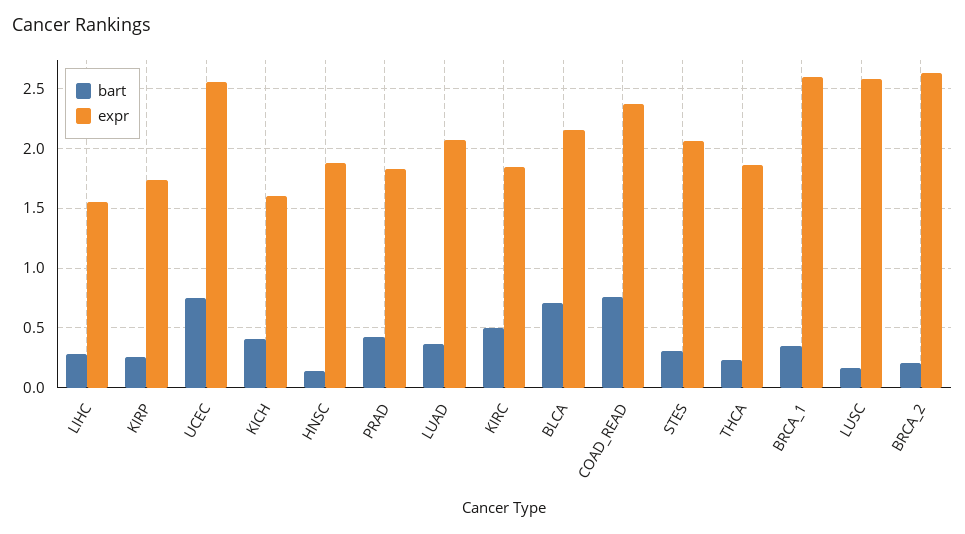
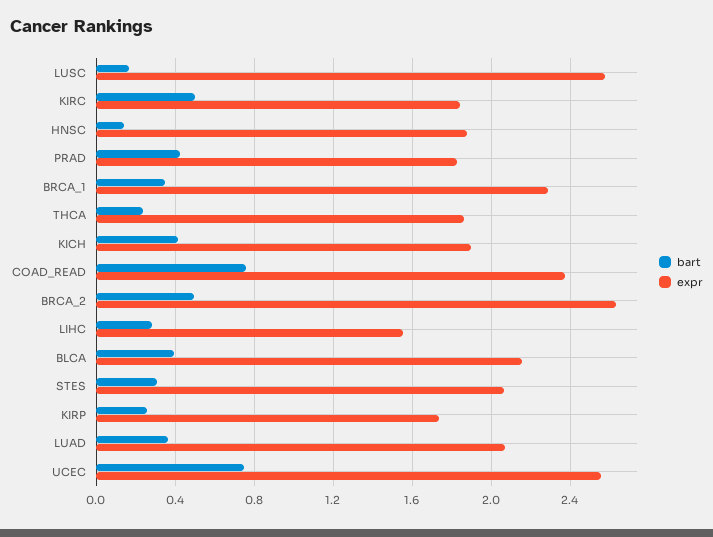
expr, KICH: 1.6 -> 1.9
bart, BLCA: 0.7 -> 0.4
expr, BRCA_1: 2.6 -> 2.3
bart, BRCA_2: 0.2 -> 0.5

